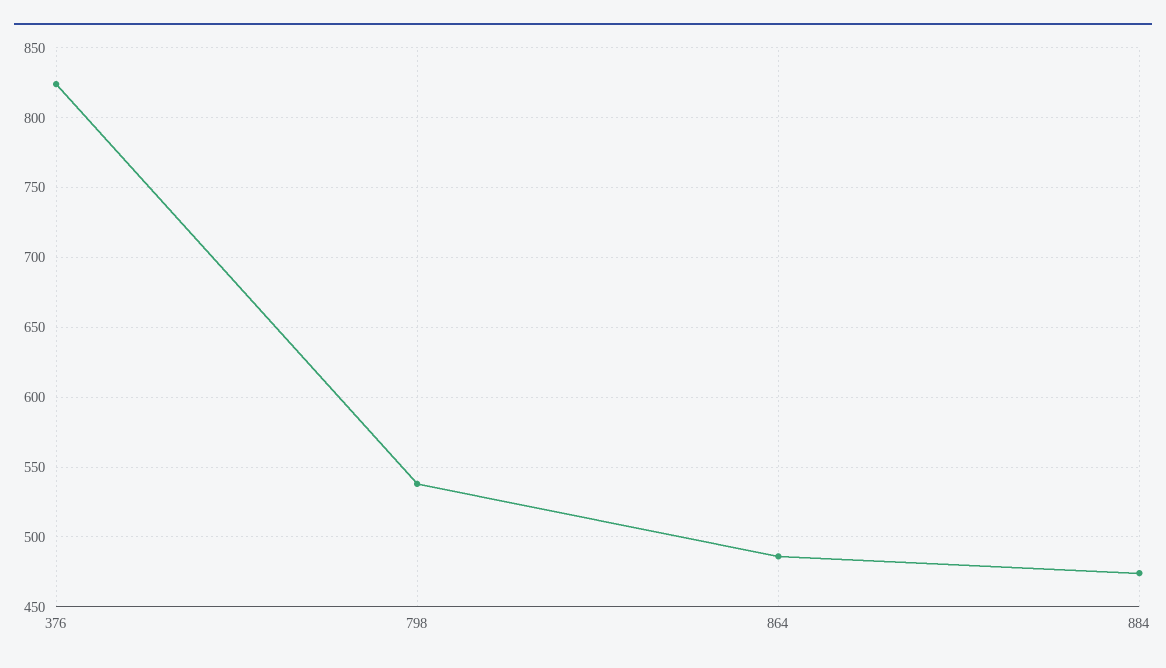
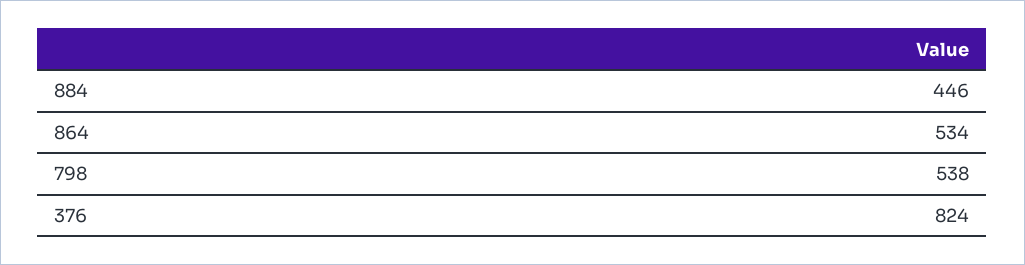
864: 485 -> 534
884: 475 -> 446

